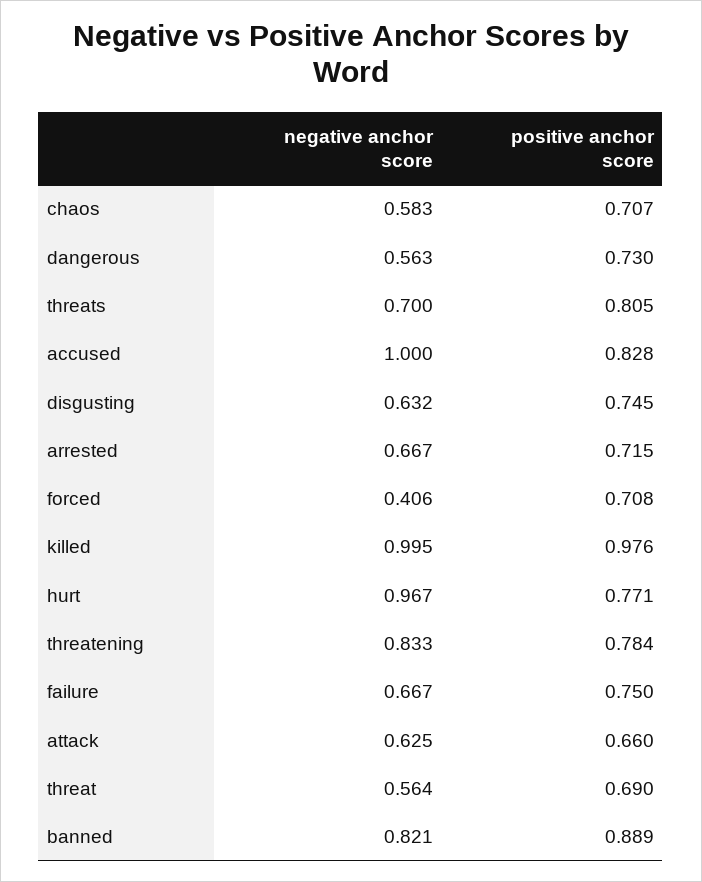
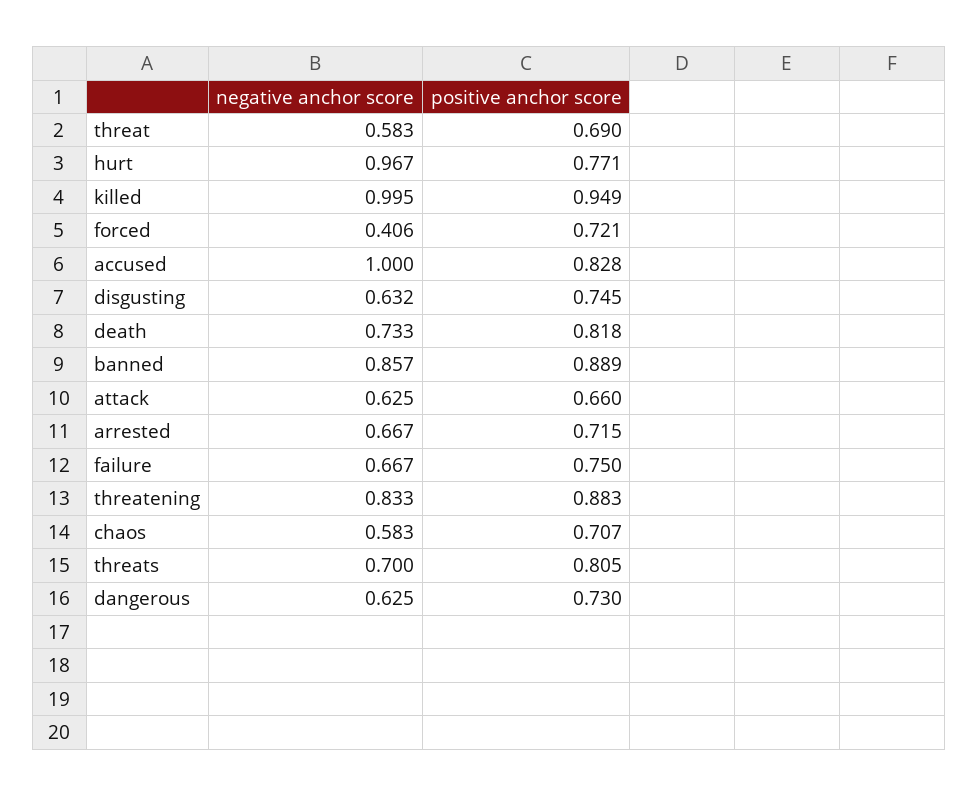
negative anchor score, dangerous: 0.563 -> 0.625
positive anchor score, forced: 0.708 -> 0.721
positive anchor score, killed: 0.976 -> 0.949
positive anchor score, threatening: 0.784 -> 0.883
negative anchor score, threat: 0.564 -> 0.583
negative anchor score, banned: 0.821 -> 0.857
negative anchor score, death: none -> 0.733
positive anchor score, death: none -> 0.818

